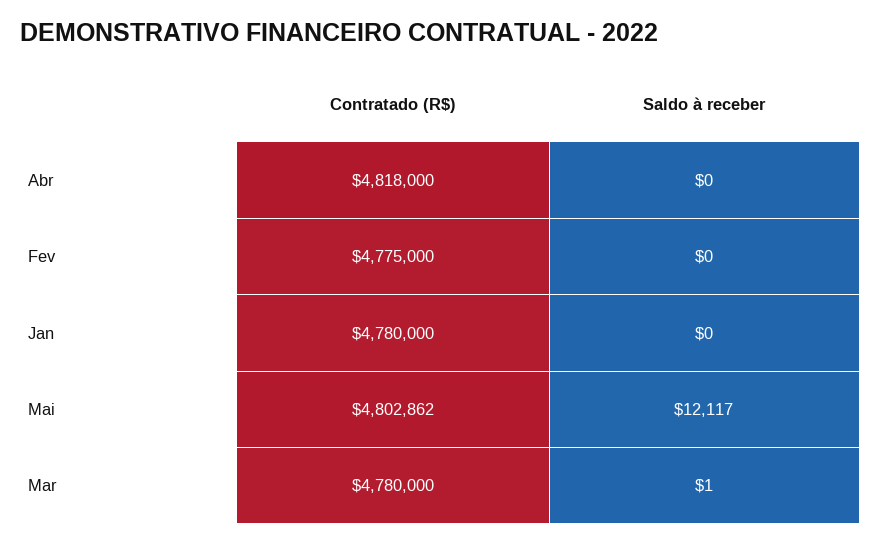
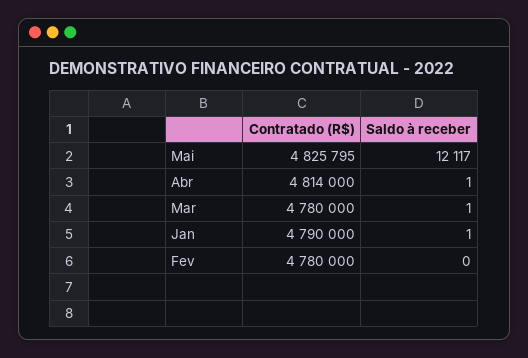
Contratado (R$), Abr: 4818000 -> 4814000
Saldo à receber, Abr: 0 -> 1
Contratado (R$), Fev: 4775000 -> 4780000
Contratado (R$), Jan: 4780000 -> 4790000
Saldo à receber, Jan: 0 -> 1
Contratado (R$), Mai: 4802862 -> 4825795

